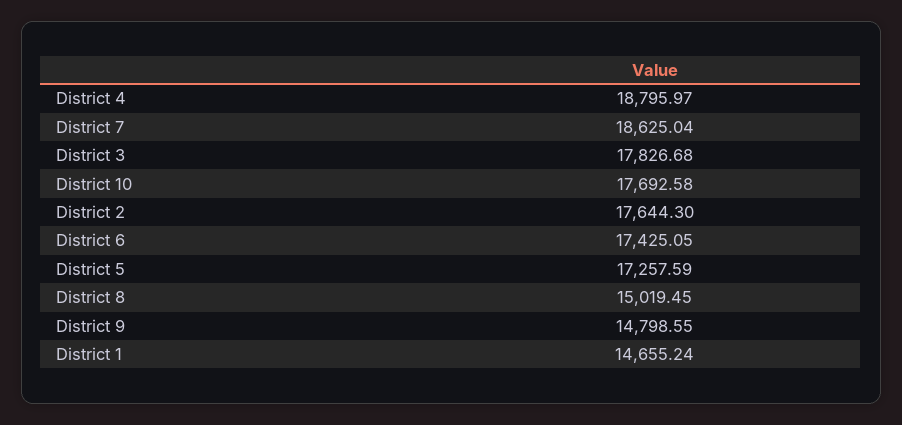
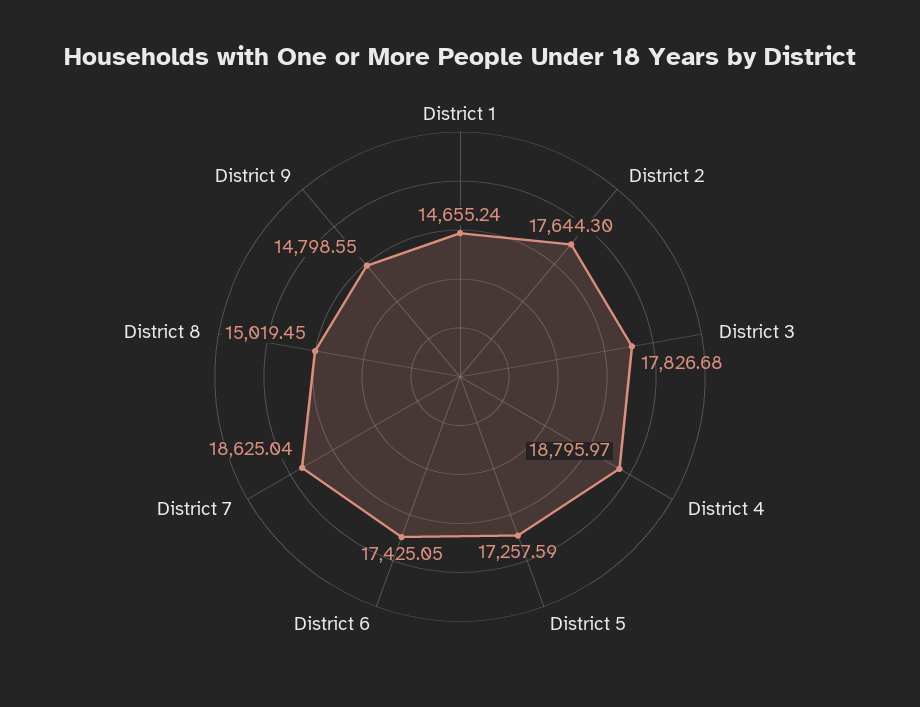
District 10: 17692.58 -> none

